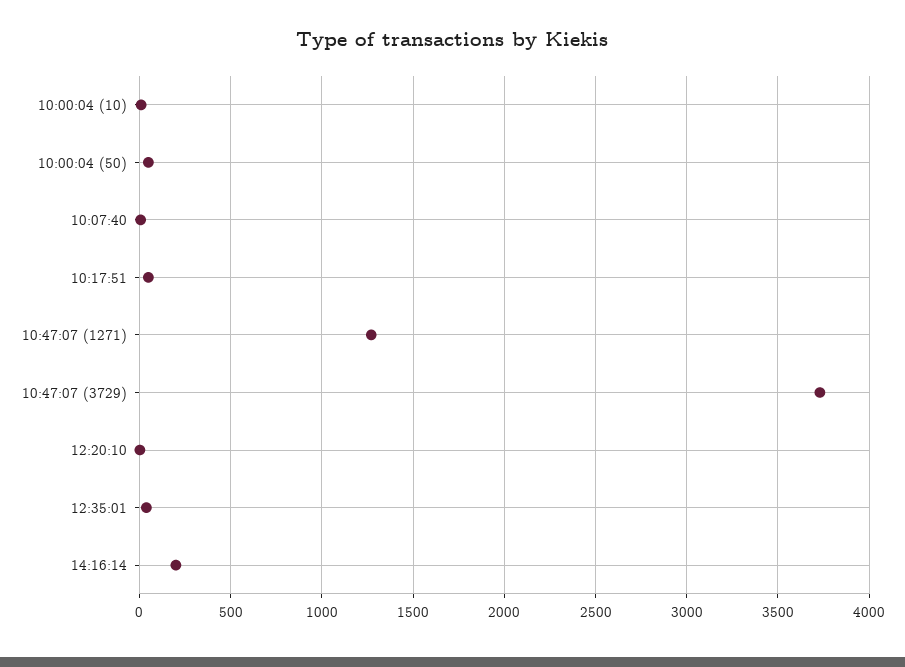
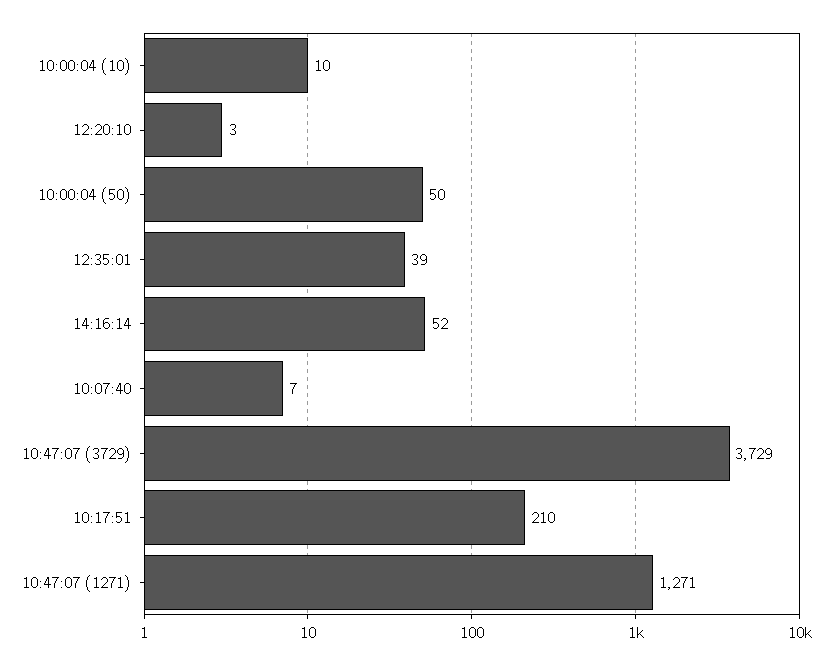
10:17:51: 50 -> 210
14:16:14: 200 -> 52

